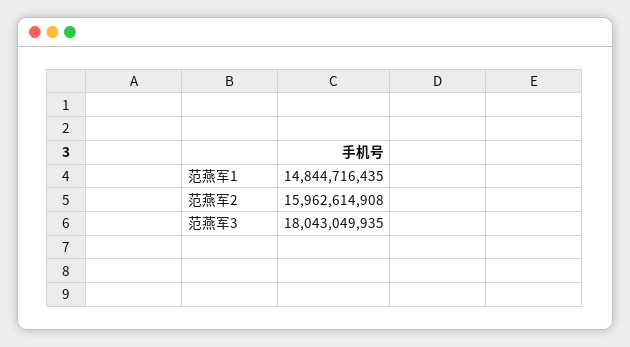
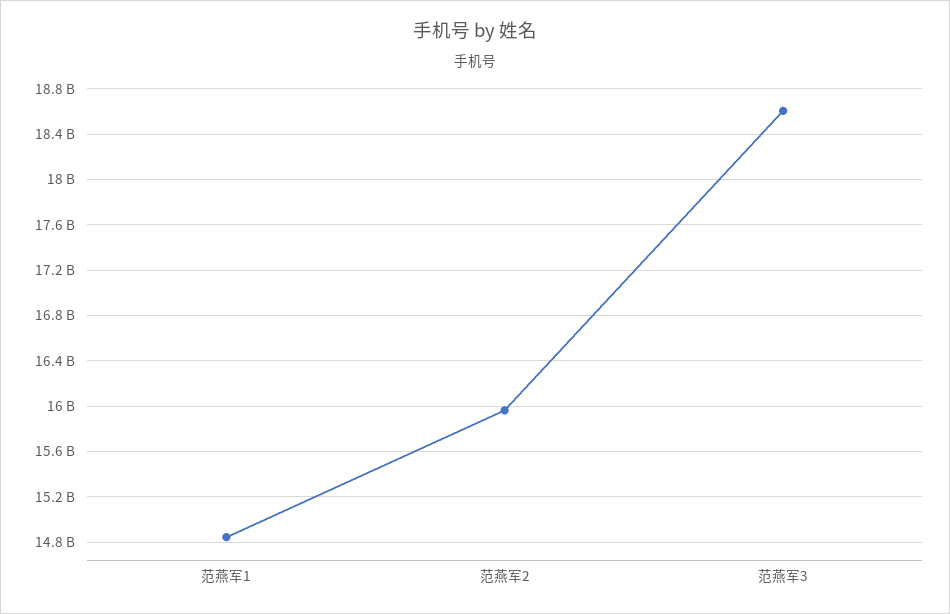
范燕军3: 18043049935 -> 18600000000

